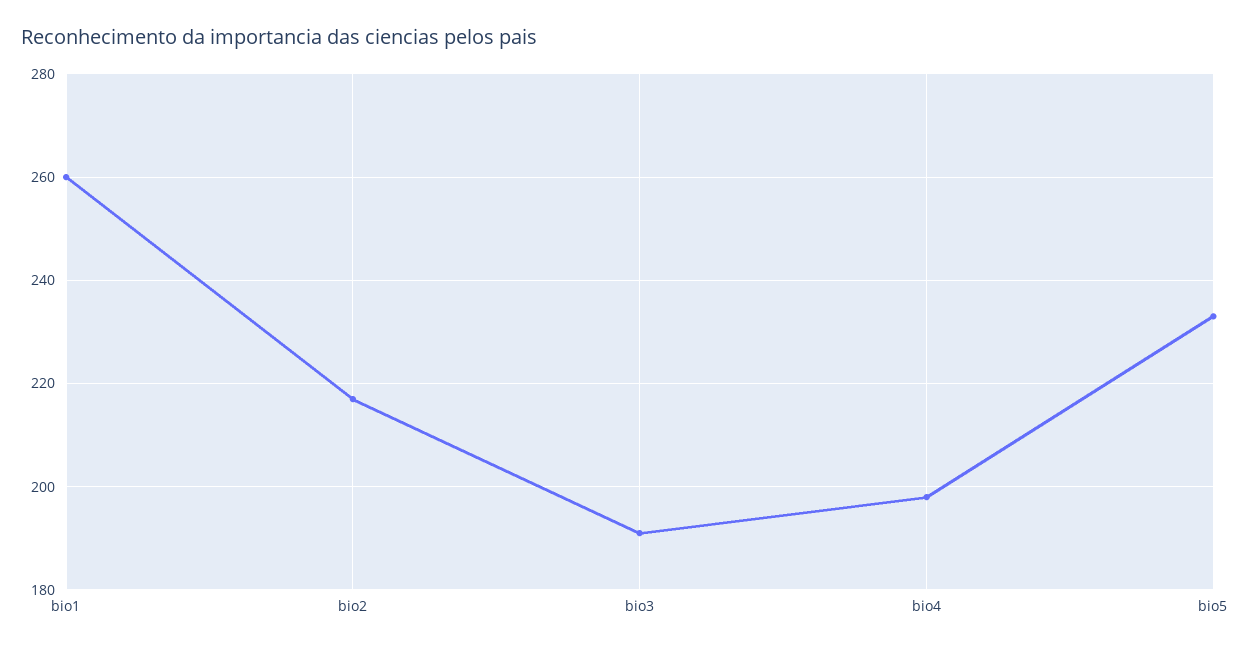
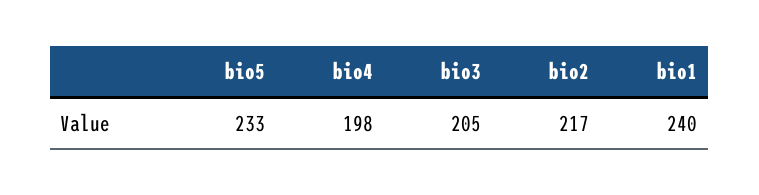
bio1: 260 -> 240
bio3: 190 -> 205

